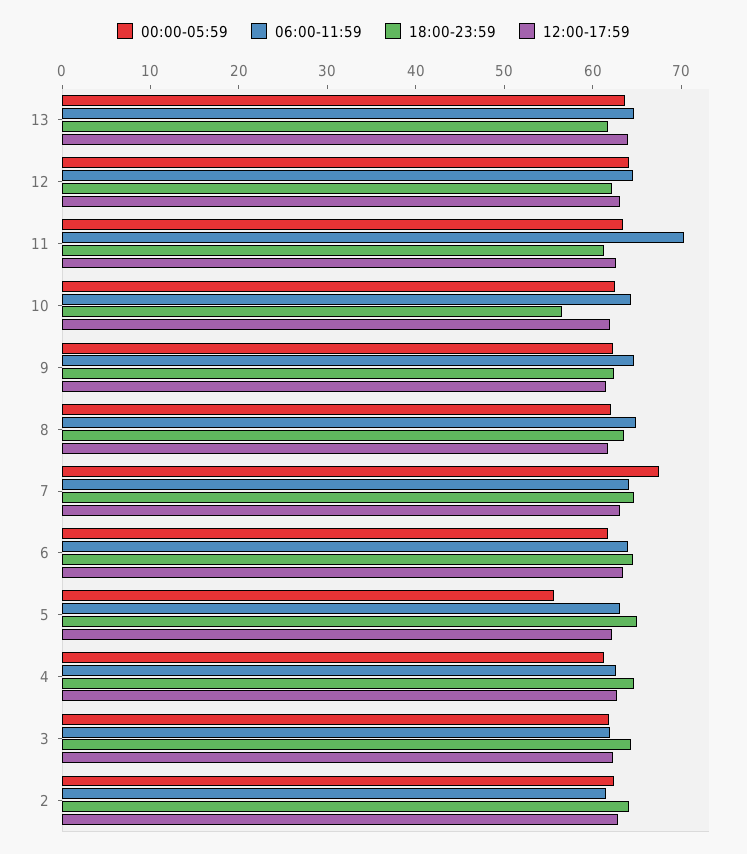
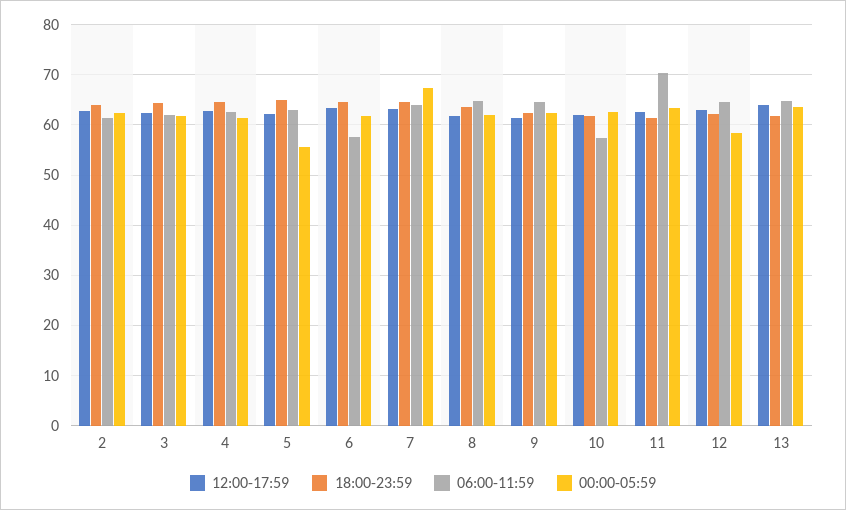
00:00-05:59, 12: 64 -> 58
06:00-11:59, 10: 64 -> 58
18:00-23:59, 10: 56 -> 62
06:00-11:59, 6: 64 -> 58

